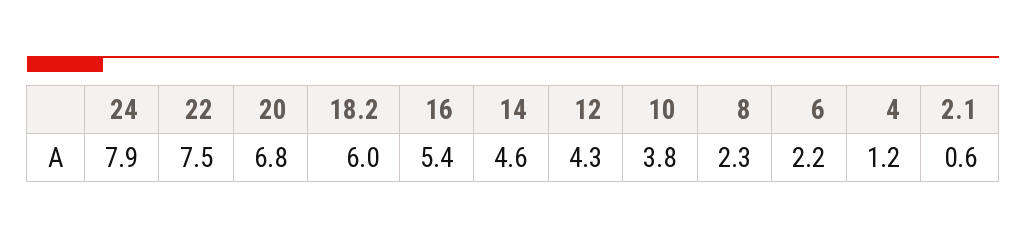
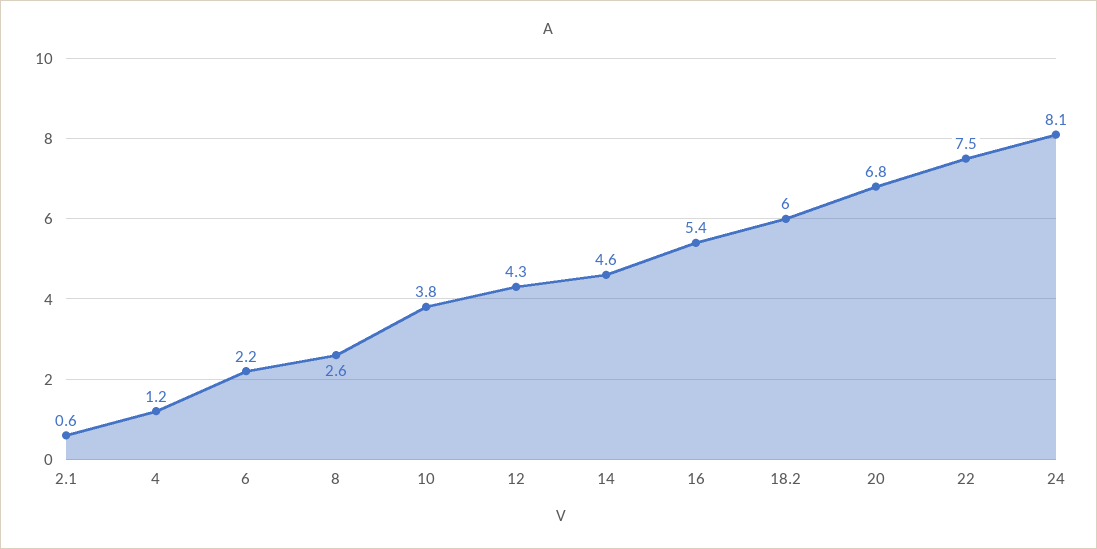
24: 7.9 -> 8.1
8: 2.3 -> 2.6

